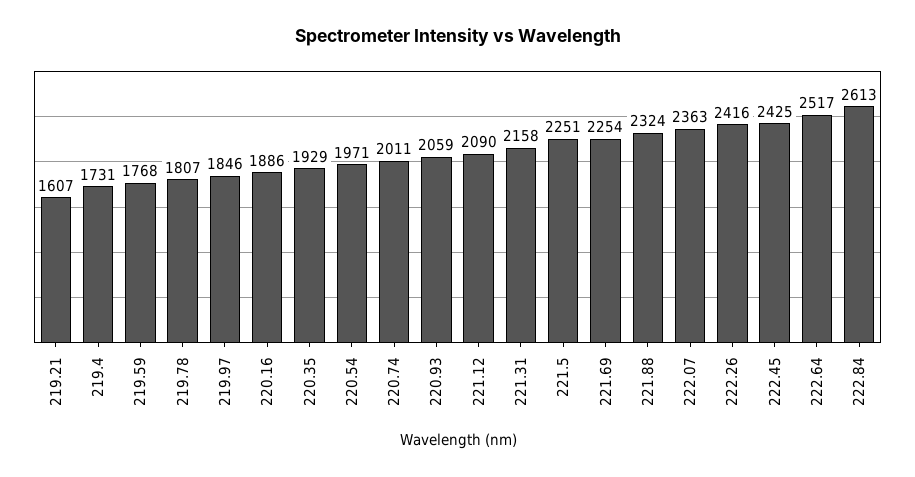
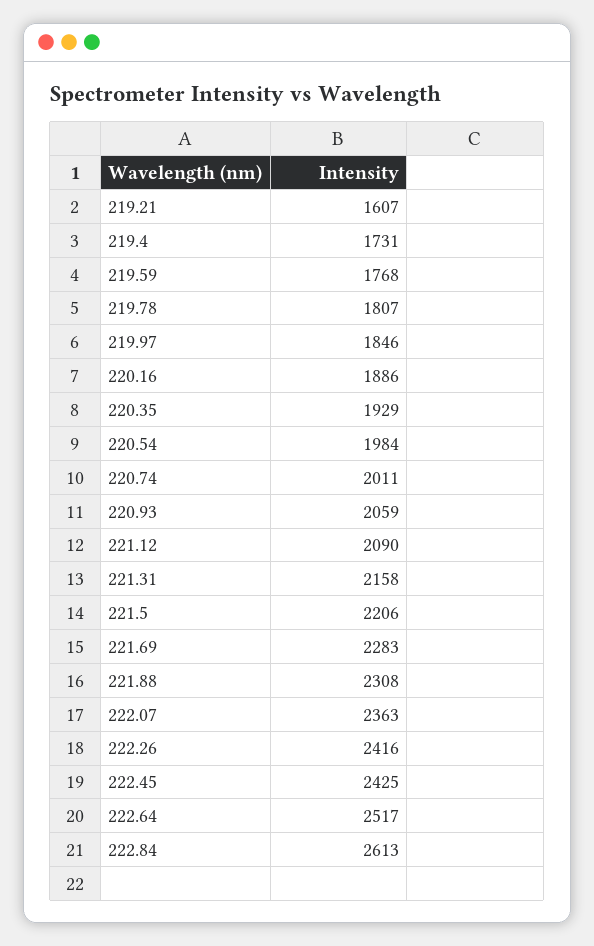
220.54: 1971 -> 1984
221.5: 2251 -> 2206
221.69: 2254 -> 2283
221.88: 2324 -> 2308

